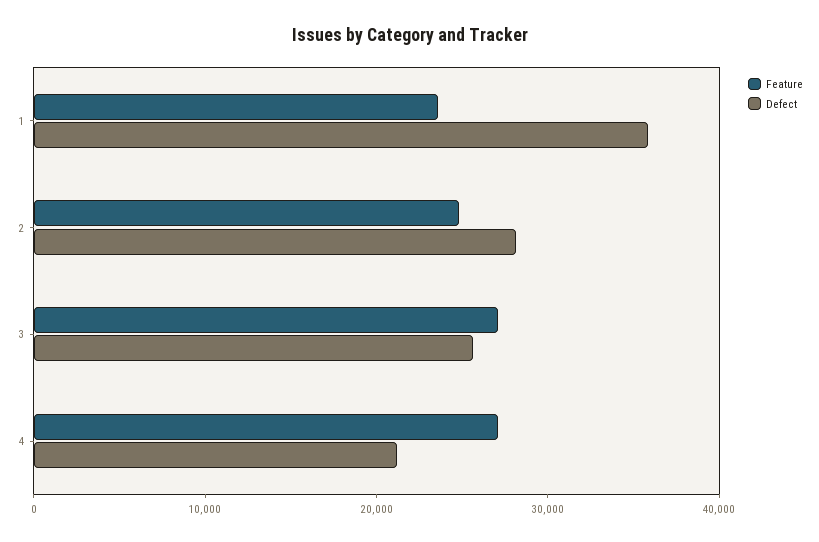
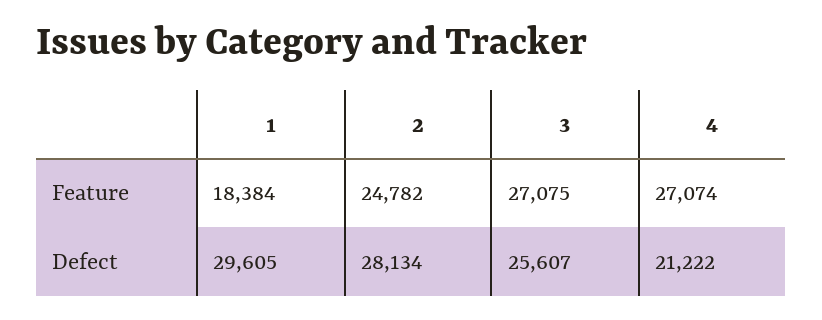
Feature, 1: 24000 -> 18384
Defect, 1: 36000 -> 29605

